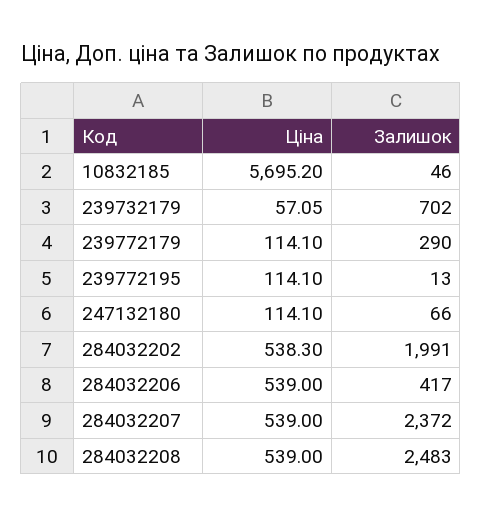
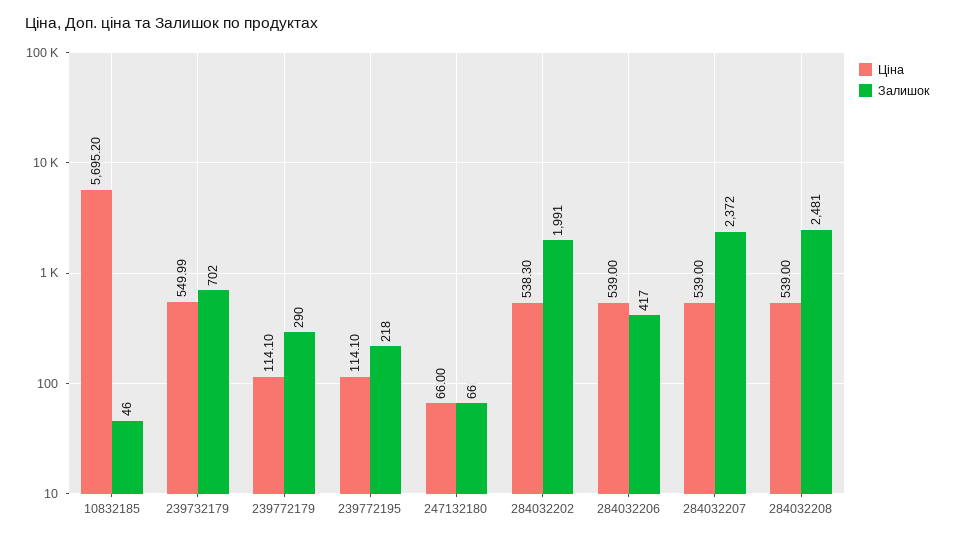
Ціна, 239732179: 57.05 -> 549.99
Залишок, 239772195: 13 -> 218
Ціна, 247132180: 114.1 -> 66
Залишок, 284032208: 2483 -> 2481

